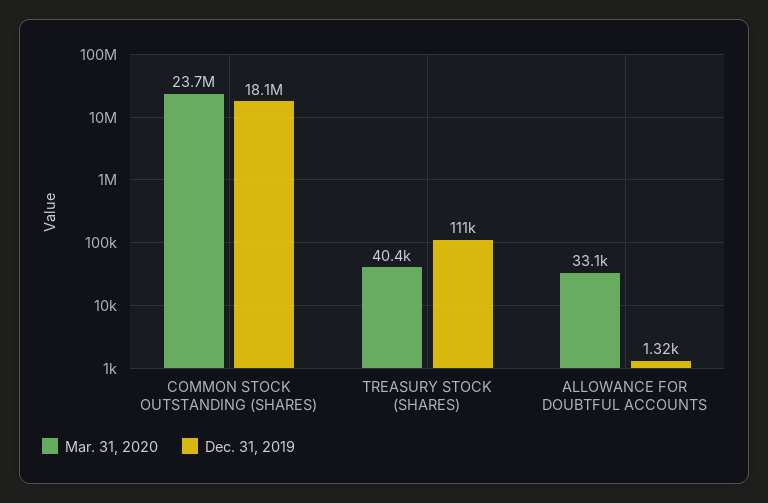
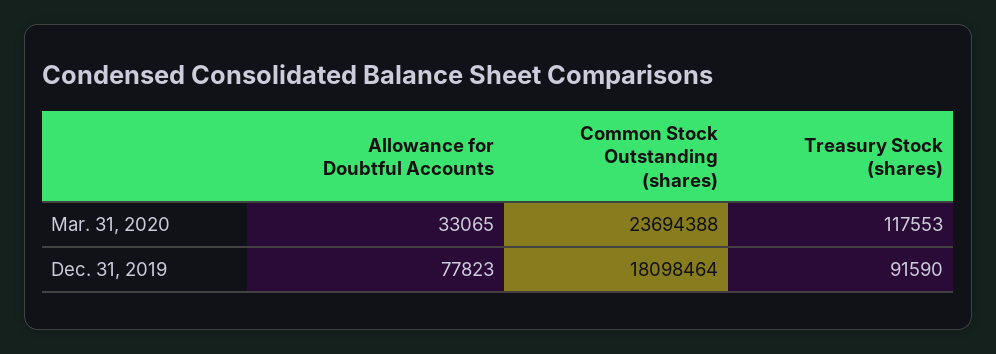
Mar. 31, 2020, TREASURY STOCK (SHARES): 40400 -> 117553
Dec. 31, 2019, TREASURY STOCK (SHARES): 111000 -> 91590
Dec. 31, 2019, ALLOWANCE FOR DOUBTFUL ACCOUNTS: 1320 -> 77823

